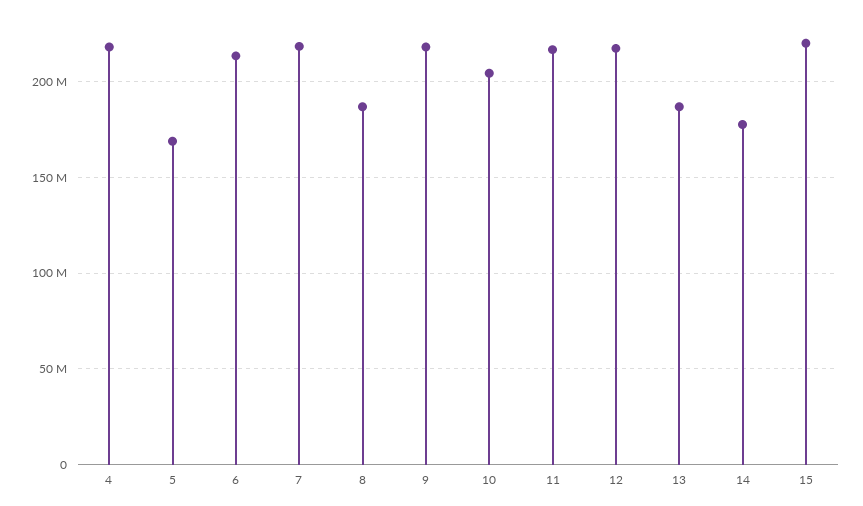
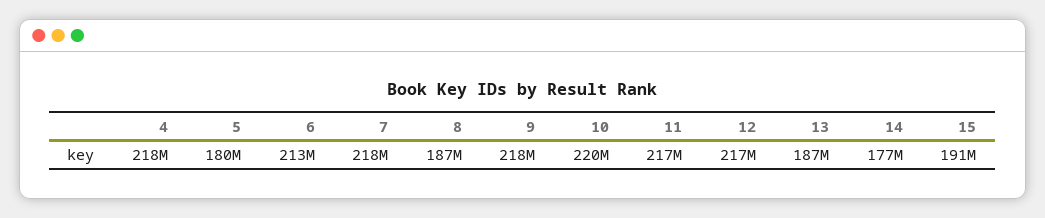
5: 170000000 -> 180000000
10: 205000000 -> 220000000
15: 220000000 -> 191000000

